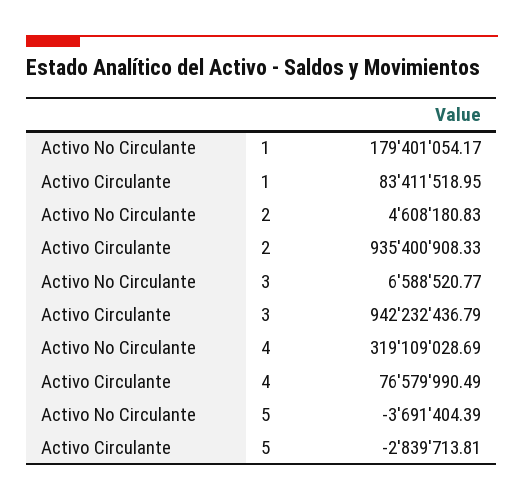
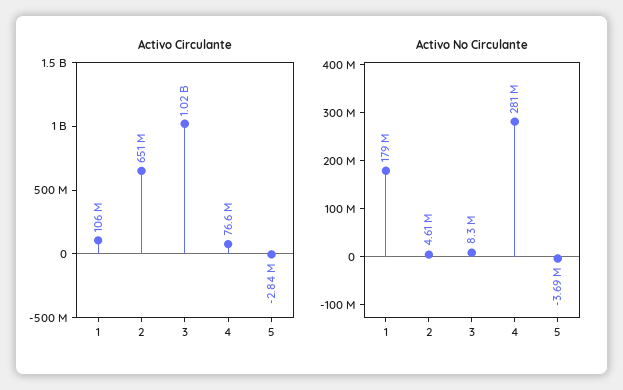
Activo Circulante, 1: 83411518.95 -> 106000000
Activo Circulante, 2: 935400908.33 -> 651000000
Activo No Circulante, 3: 6588520.77 -> 8300000
Activo Circulante, 3: 942232436.79 -> 1020000000
Activo No Circulante, 4: 319109028.69 -> 281000000

